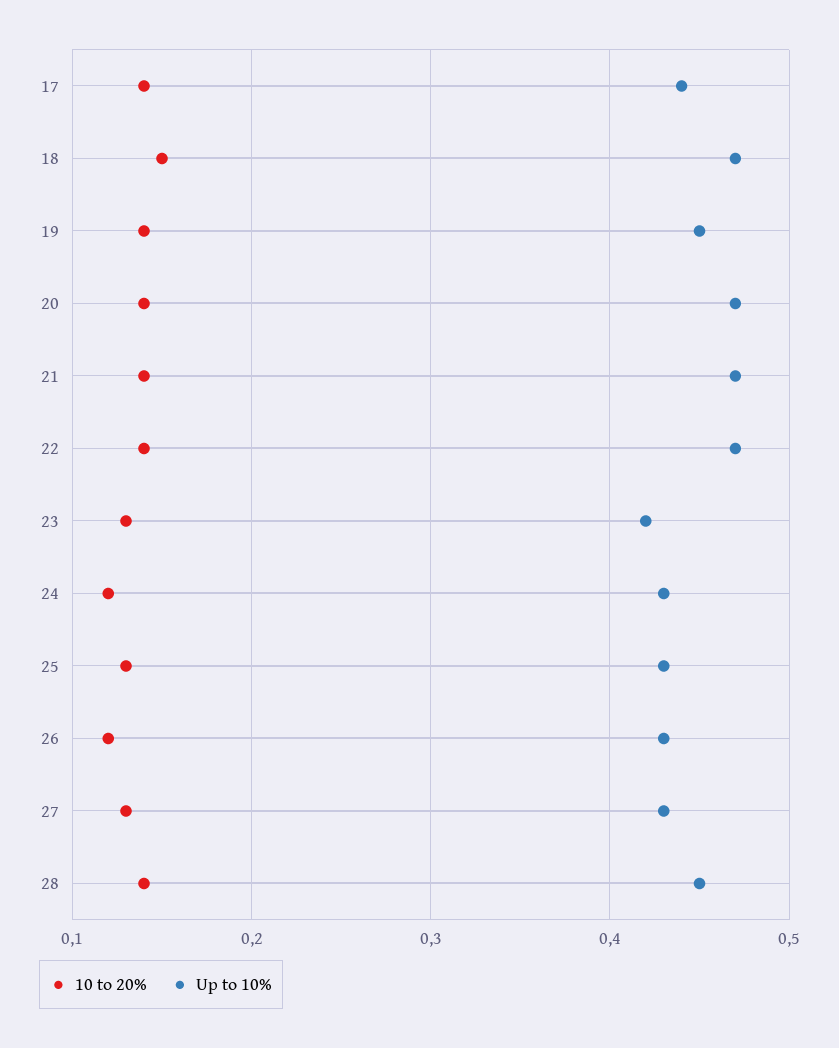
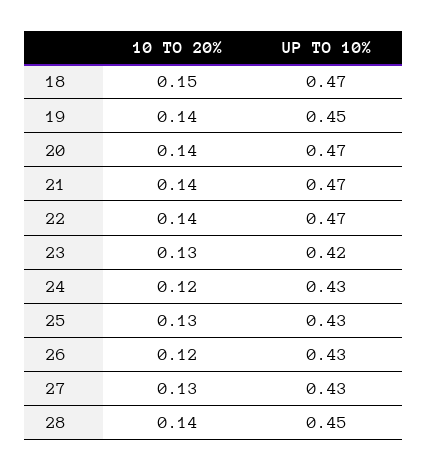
10 to 20%, 17: 0.14 -> none
Up to 10%, 17: 0.44 -> none

